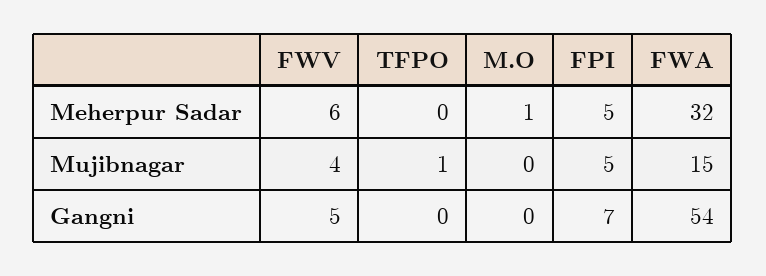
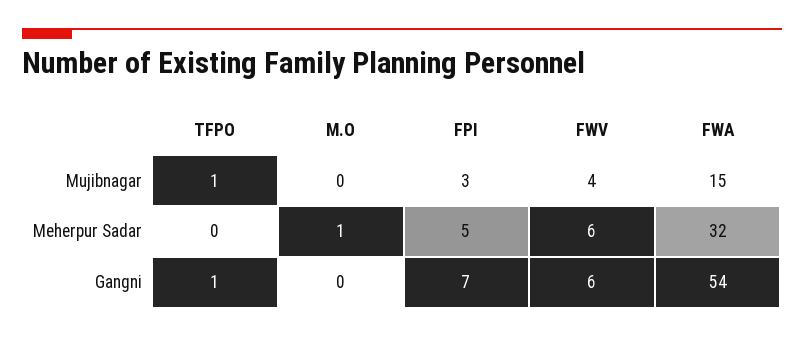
FPI, Mujibnagar: 5 -> 3
FWV, Gangni: 5 -> 6
TFPO, Gangni: 0 -> 1

